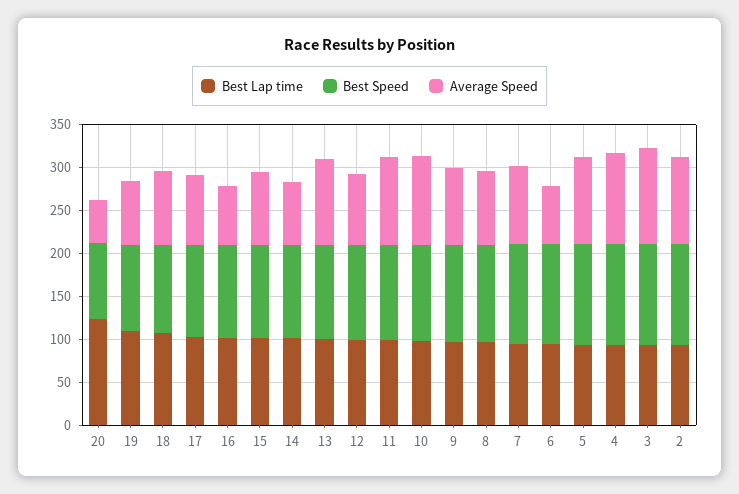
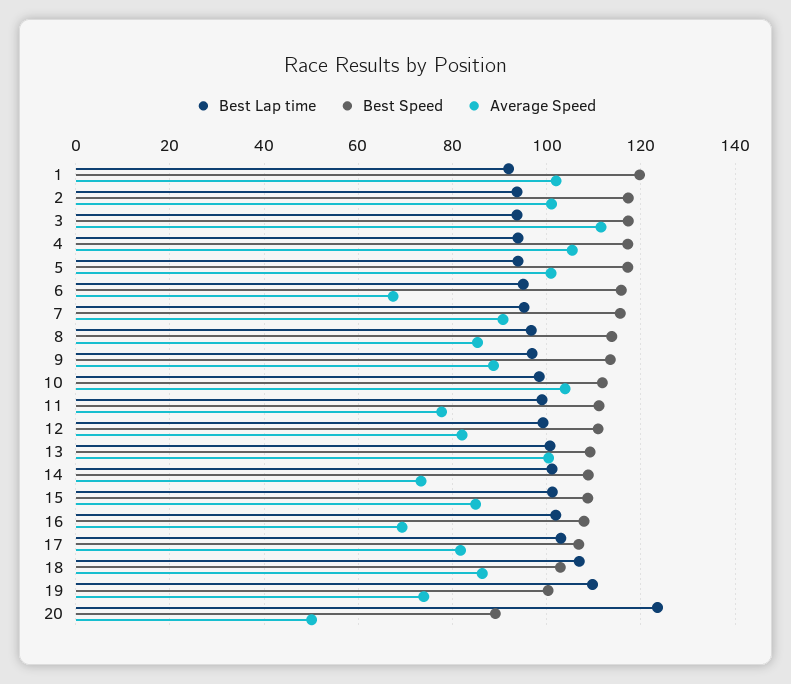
Average Speed, 11: 100 -> 78
Best Lap time, 1: none -> 92
Best Speed, 1: none -> 120
Average Speed, 1: none -> 102

